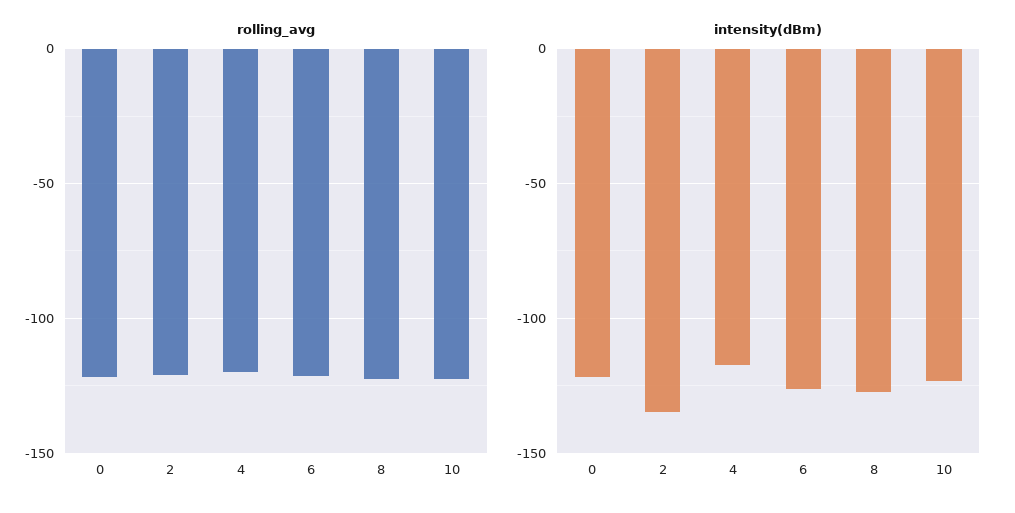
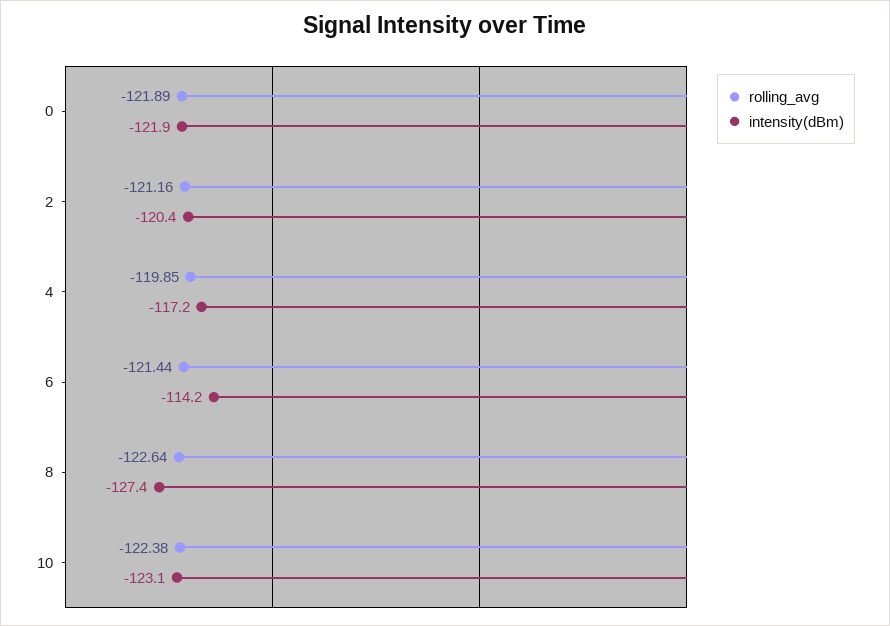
intensity(dBm), 2: -135 -> -120.4
intensity(dBm), 6: -125 -> -114.2

